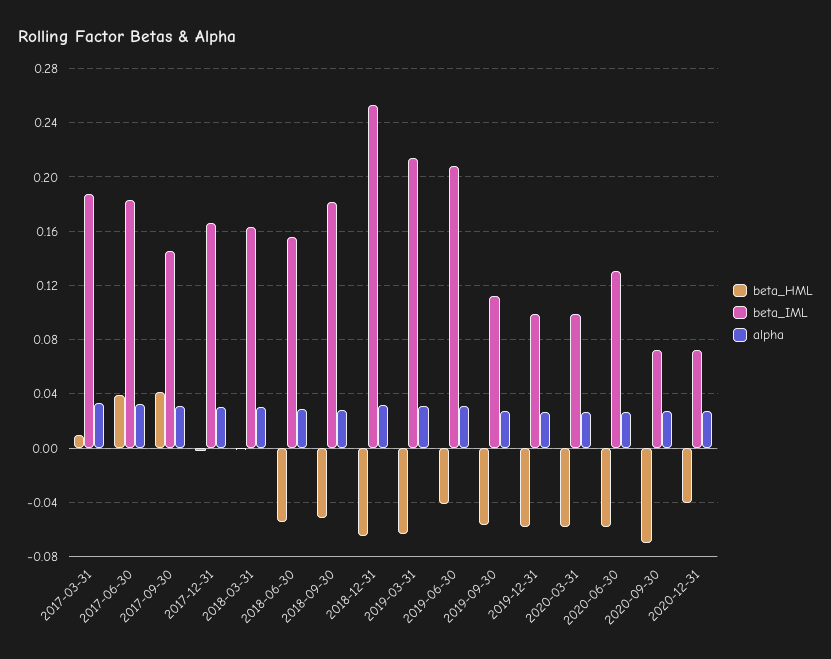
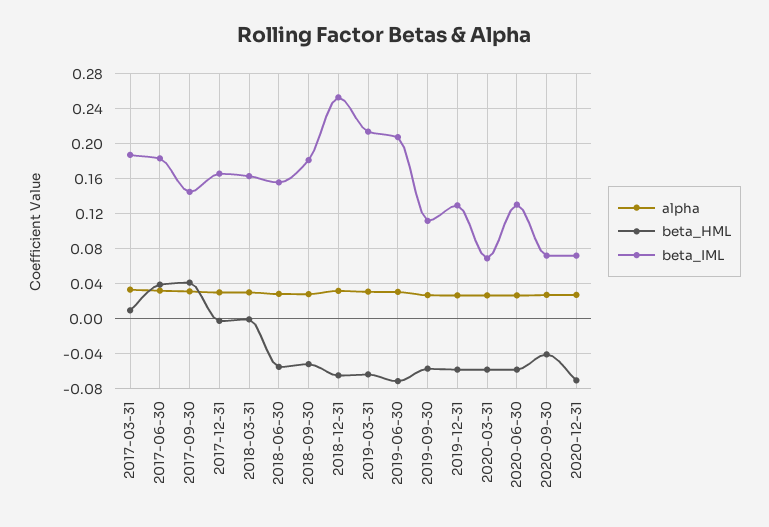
beta_HML, 2019-06-30: -0.04 -> -0.07
beta_IML, 2019-12-31: 0.1 -> 0.13
beta_IML, 2020-03-31: 0.1 -> 0.07
beta_HML, 2020-09-30: -0.07 -> -0.04
beta_HML, 2020-12-31: -0.04 -> -0.07

